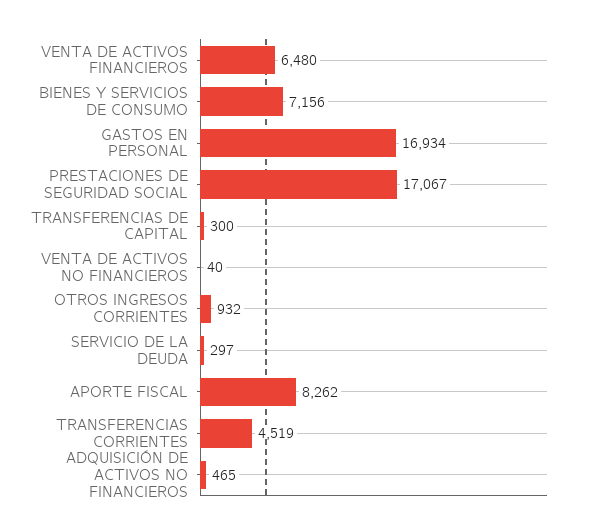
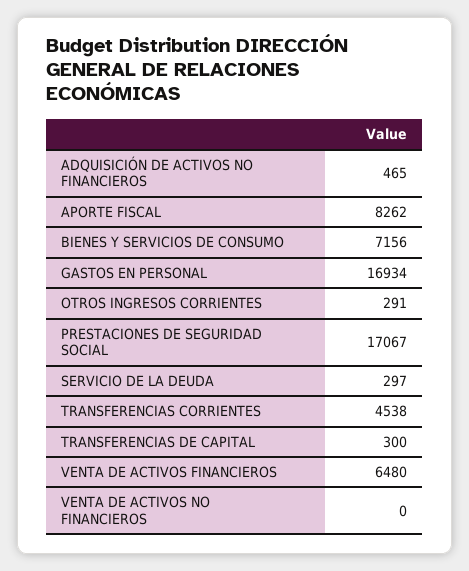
VENTA DE ACTIVOS NO FINANCIEROS: 40 -> 0
OTROS INGRESOS CORRIENTES: 932 -> 291
TRANSFERENCIAS CORRIENTES: 4519 -> 4538

